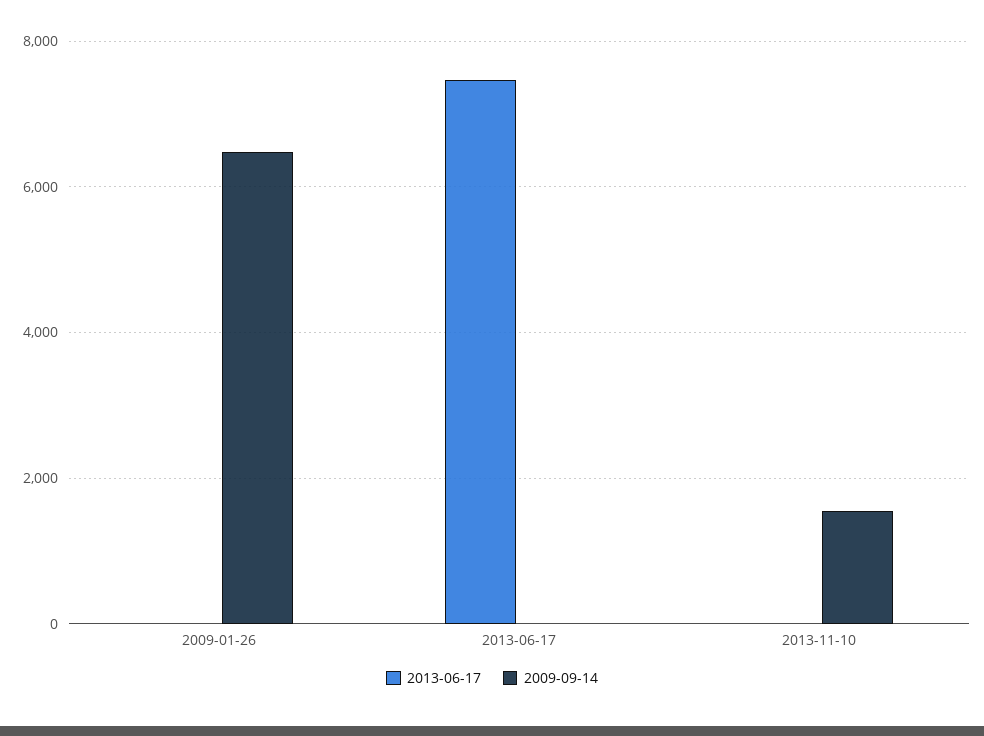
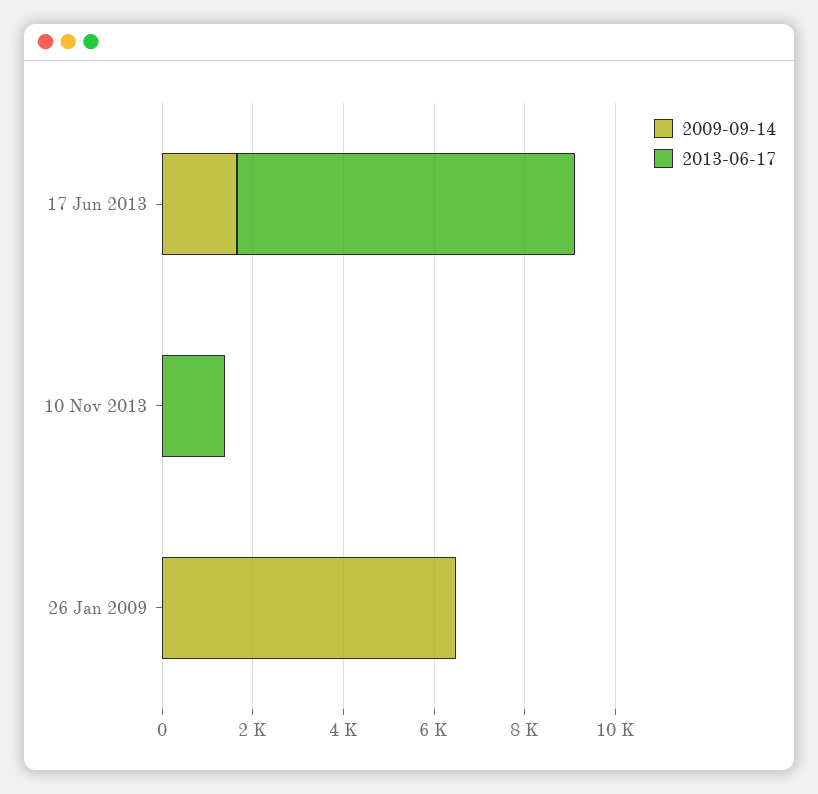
2009-09-14, 2013-06-17: 0 -> 1500
2013-06-17, 2013-11-10: 0 -> 1500
2009-09-14, 2013-11-10: 1600 -> 0

